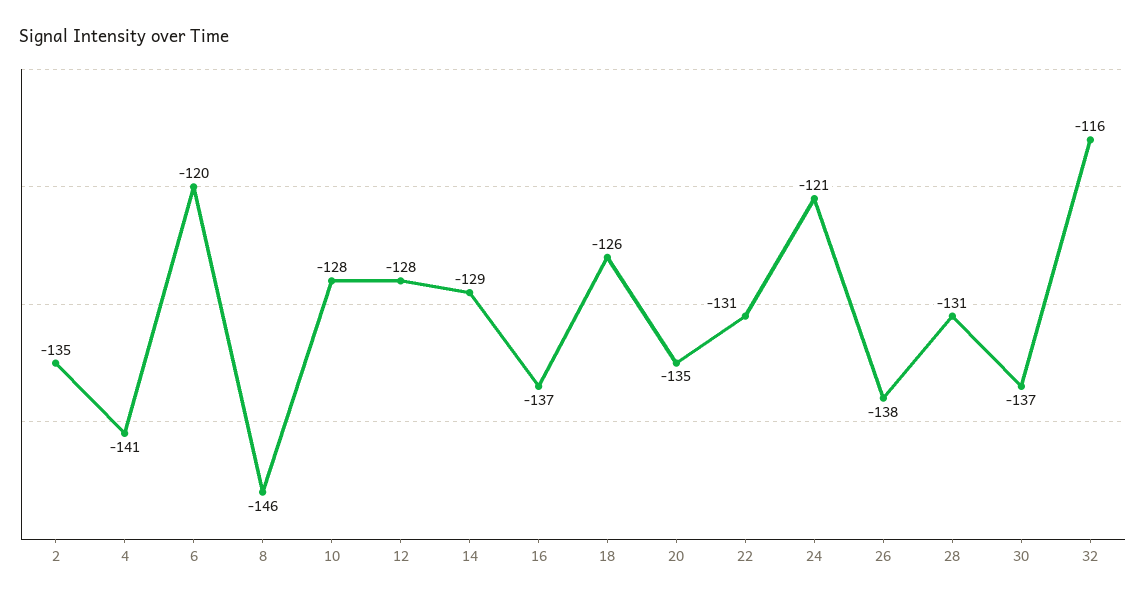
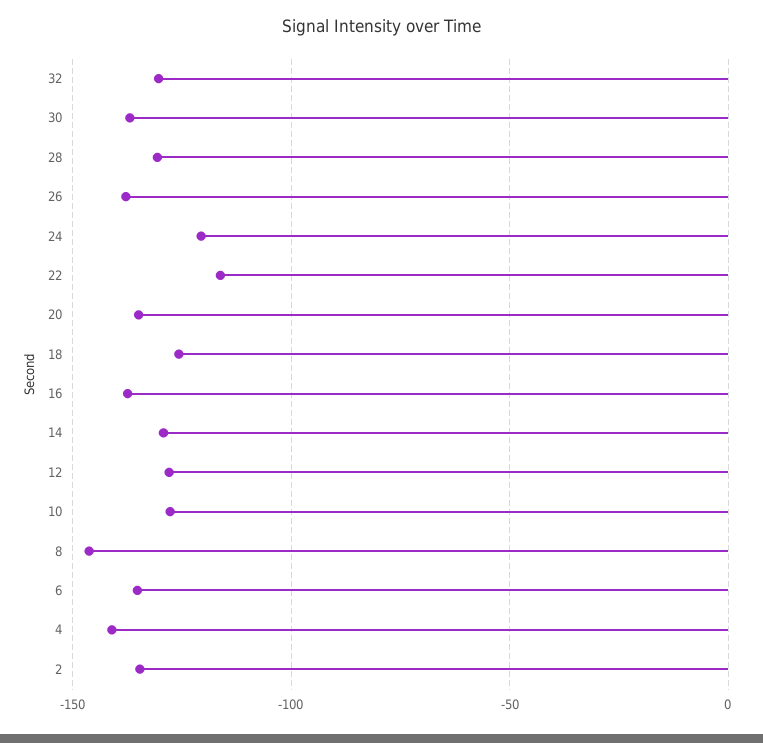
6: -120 -> -135
22: -131 -> -115
32: -116 -> -130

